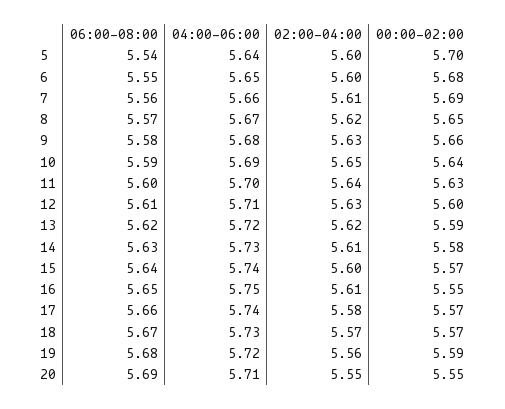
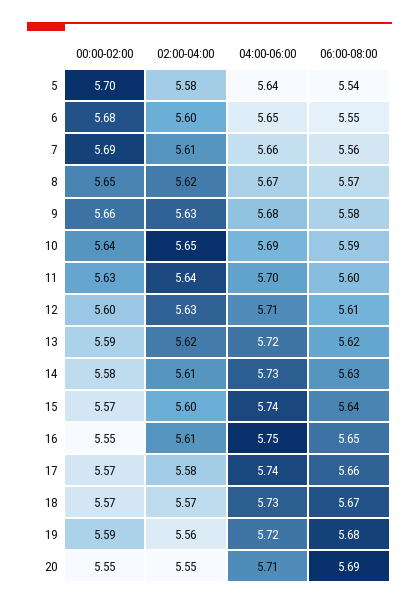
02:00-04:00, 5: 5.6 -> 5.58

